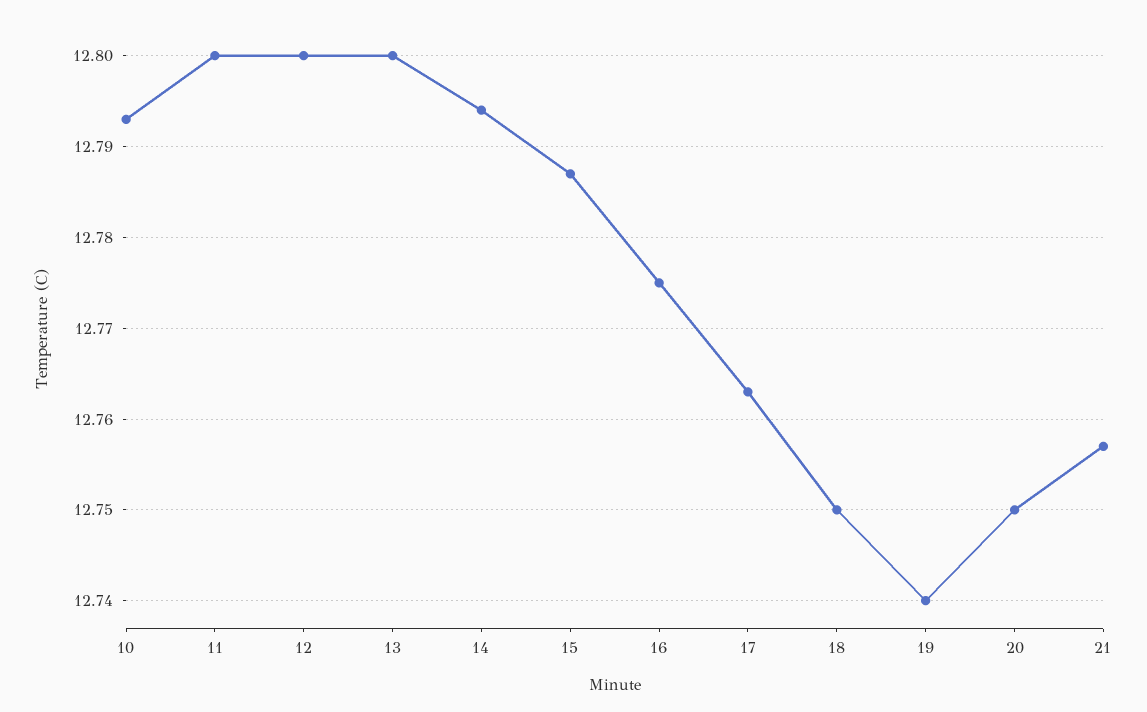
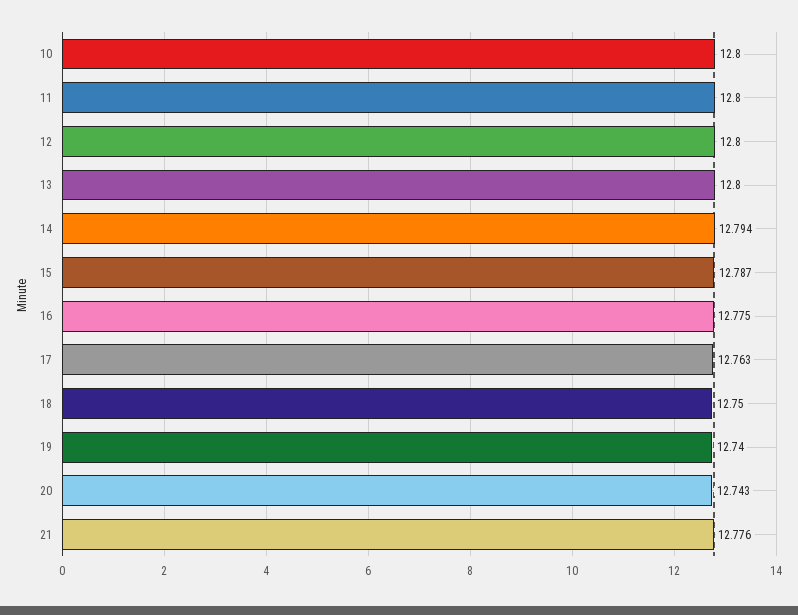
10: 12.793 -> 12.8
20: 12.75 -> 12.743
21: 12.757 -> 12.776

